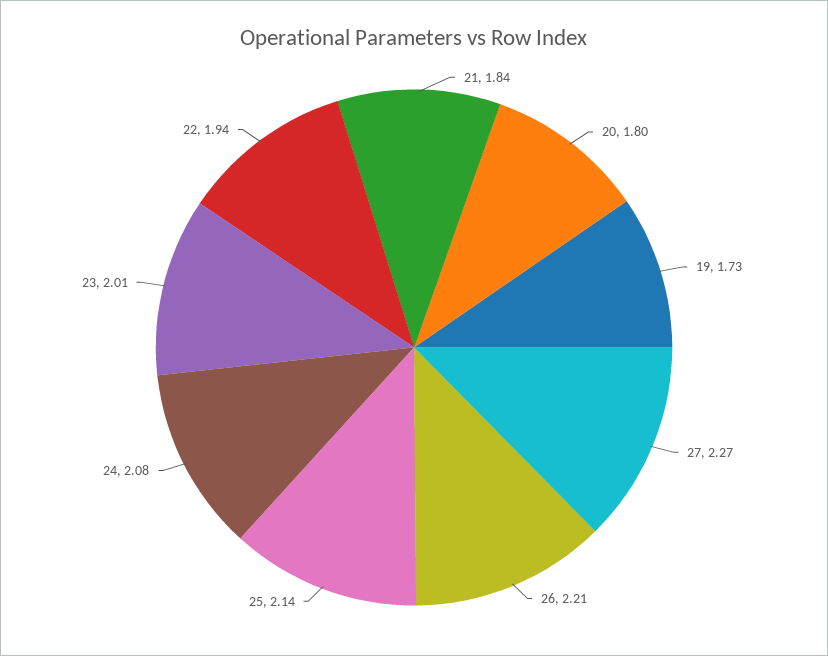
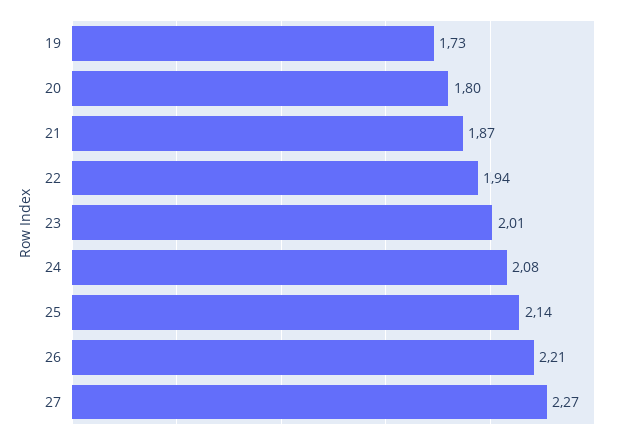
21: 1.84 -> 1.87

